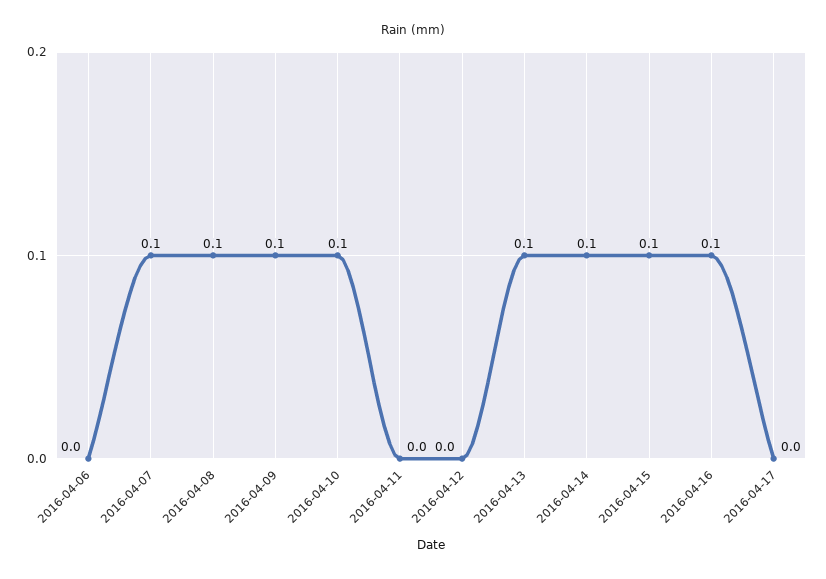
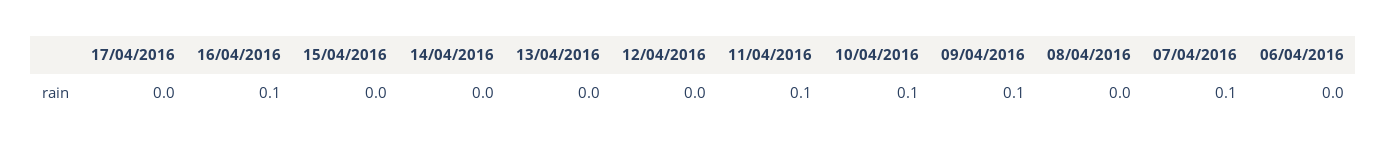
2016-04-08: 0.1 -> 0
2016-04-11: 0 -> 0.1
2016-04-13: 0.1 -> 0
2016-04-14: 0.1 -> 0
2016-04-15: 0.1 -> 0

